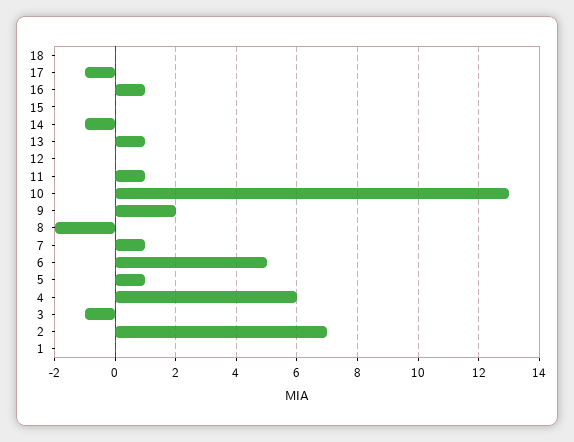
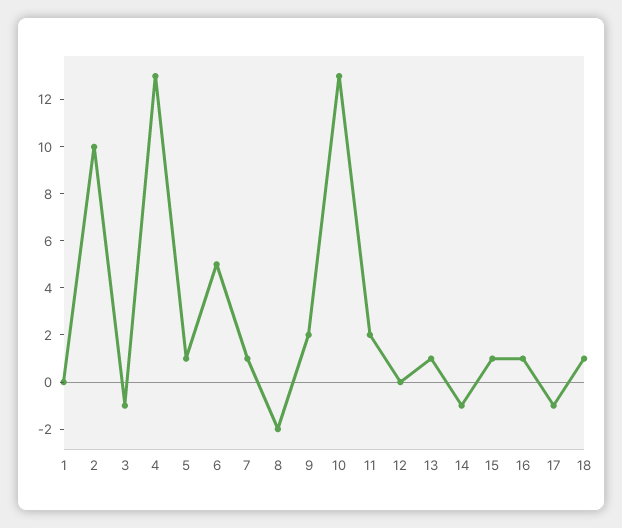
18: 0 -> 1
15: 0 -> 1
11: 1 -> 2
4: 6 -> 13
2: 7 -> 10

